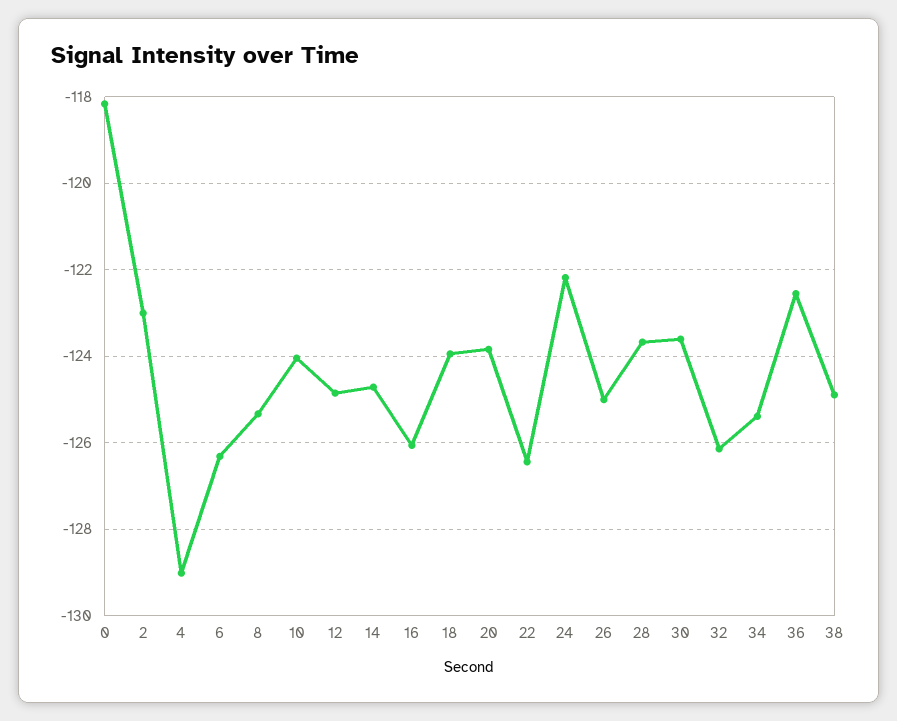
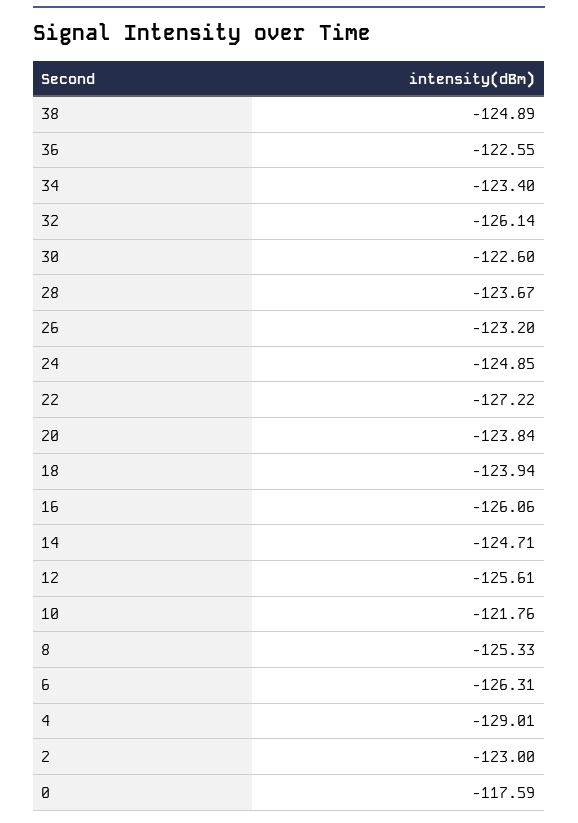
0: -118.2 -> -117.59
10: -124 -> -121.76
12: -124.8 -> -125.61
22: -126.4 -> -127.22
24: -122.2 -> -124.85
26: -125 -> -123.2
30: -123.6 -> -122.6
34: -125.4 -> -123.4

